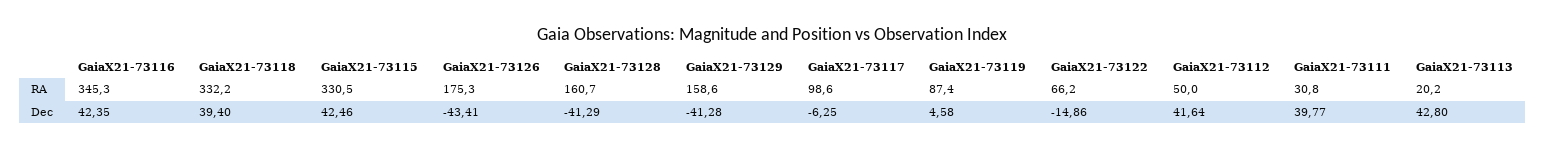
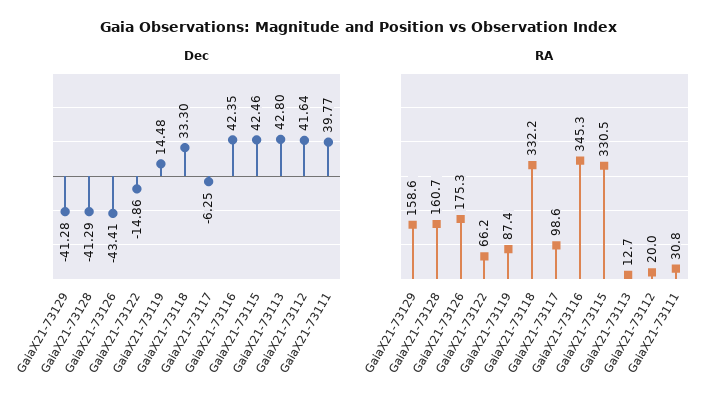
RA, GaiaX21-73112: 50 -> 20
RA, GaiaX21-73113: 20.2 -> 12.7
Dec, GaiaX21-73118: 39.4 -> 33.3
Dec, GaiaX21-73119: 4.58 -> 14.48

